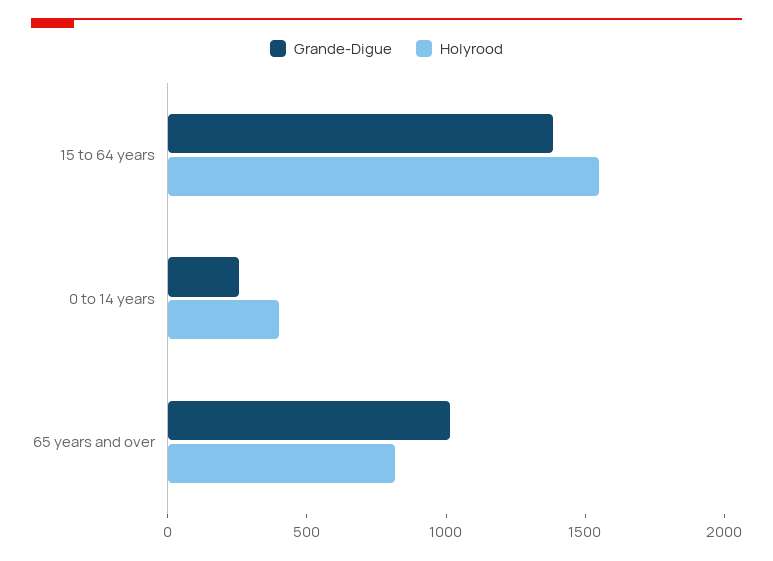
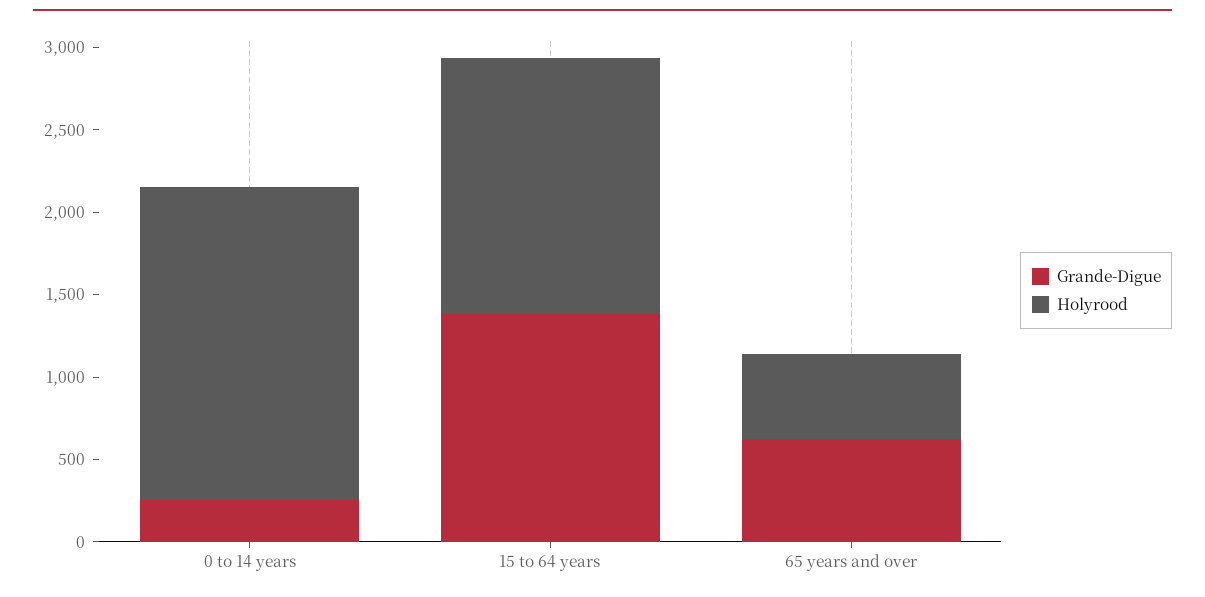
Holyrood, 0 to 14 years: 400 -> 1900
Grande-Digue, 65 years and over: 1000 -> 600
Holyrood, 65 years and over: 800 -> 500

